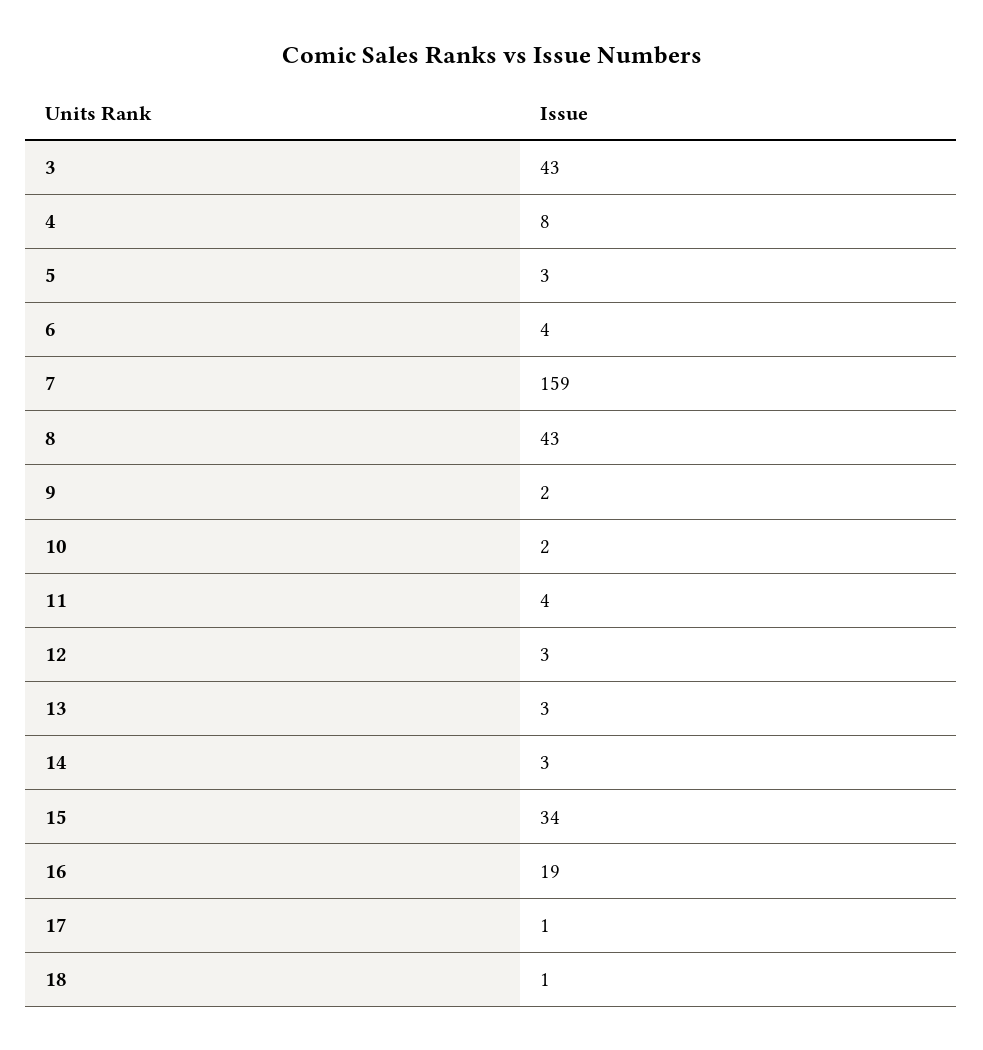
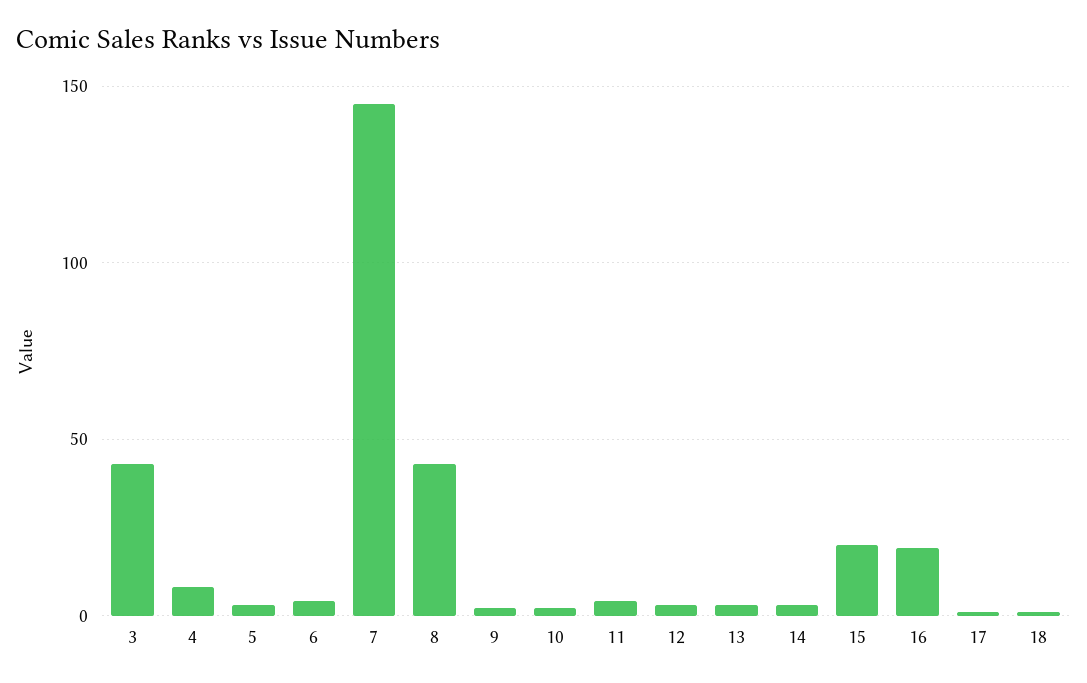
7: 159 -> 145
15: 34 -> 20

